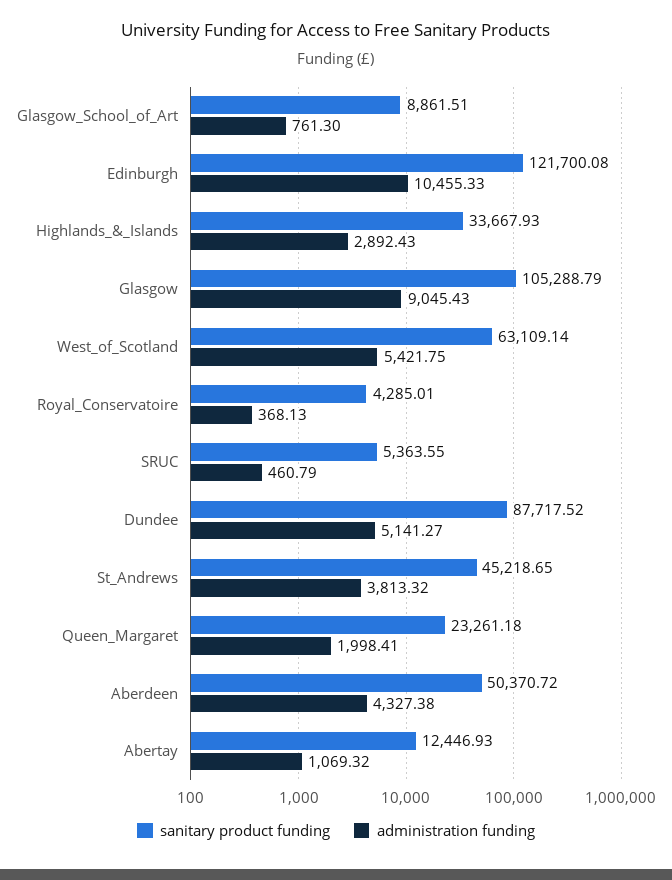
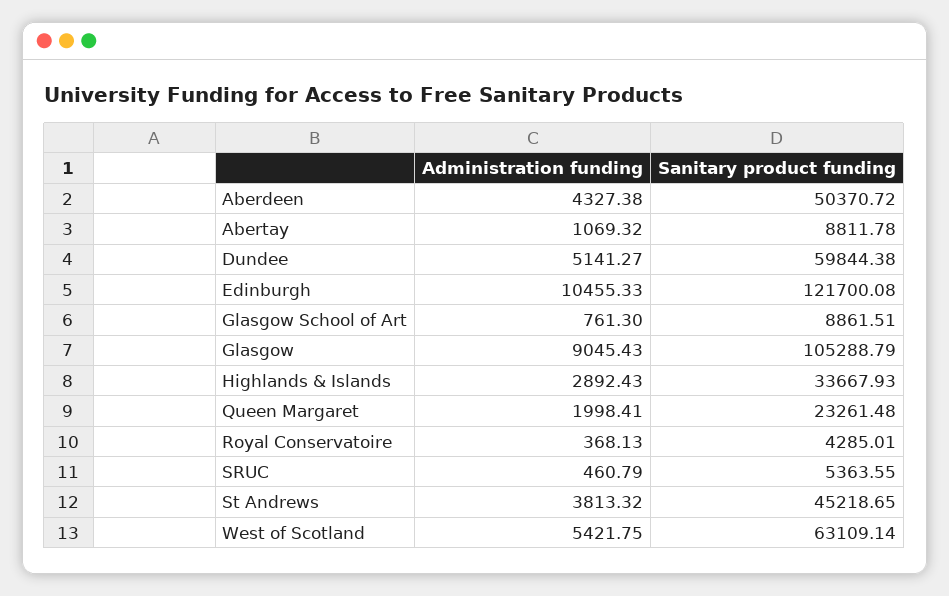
sanitary product funding, Dundee: 87717.52 -> 59844.38
sanitary product funding, Queen_Margaret: 23261.18 -> 23261.48
sanitary product funding, Abertay: 12446.93 -> 8811.78

